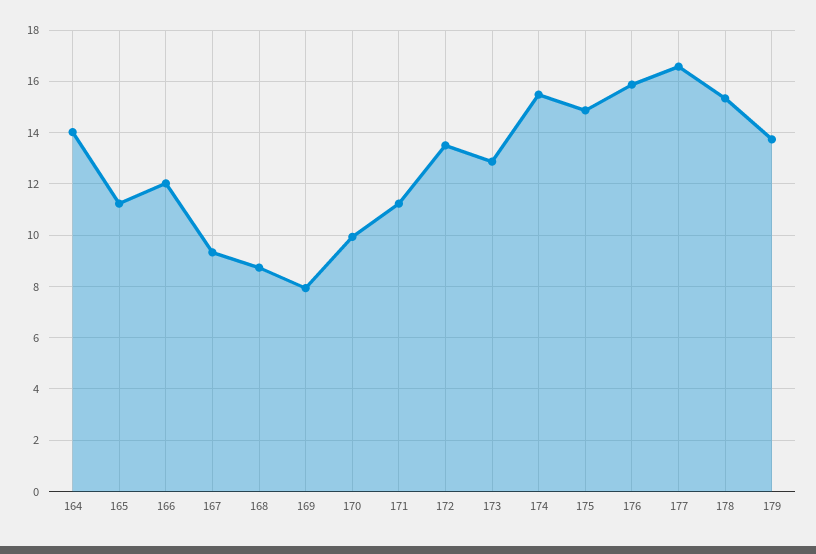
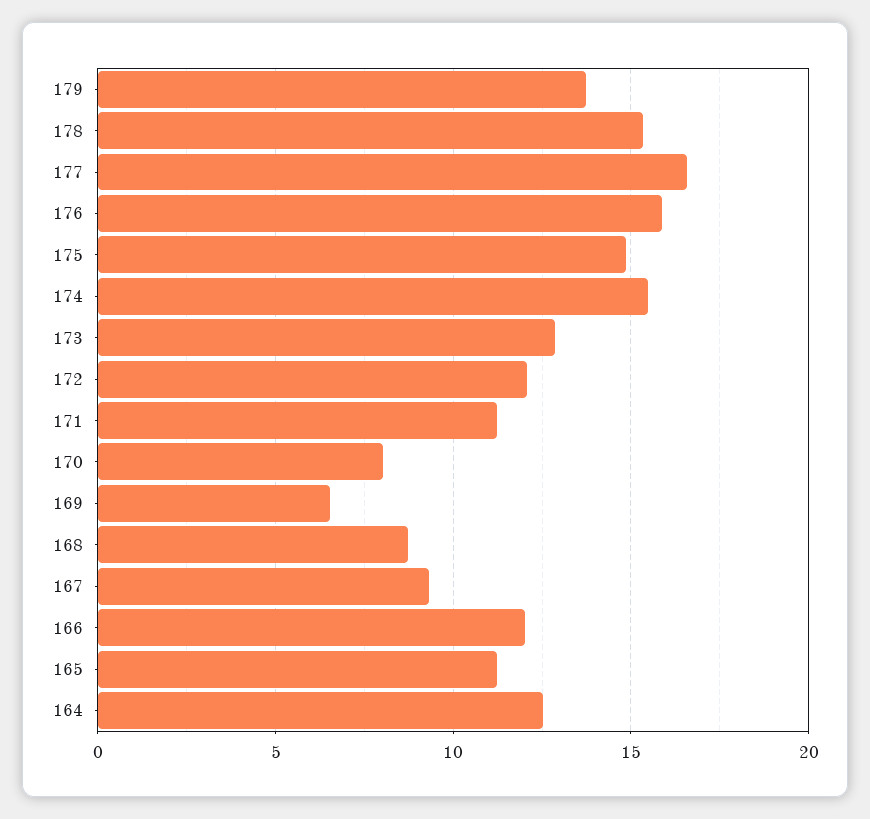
164: 14 -> 12.5
169: 8 -> 6.5
170: 10 -> 8
172: 13.5 -> 12

